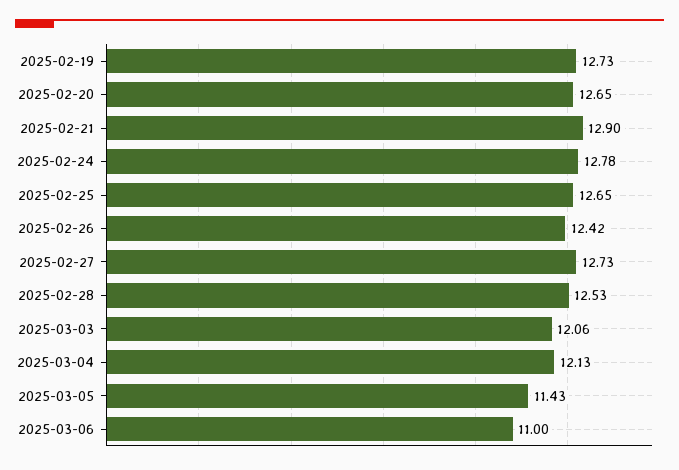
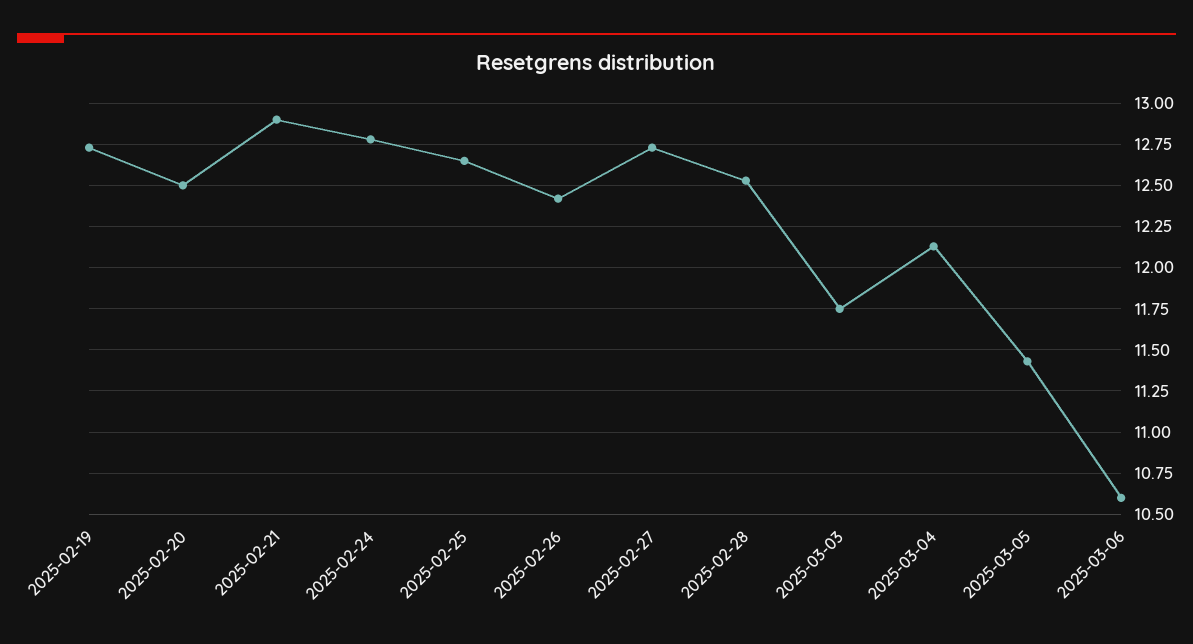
2025-02-20: 12.65 -> 12.5
2025-03-03: 12.06 -> 11.75
2025-03-06: 11 -> 10.6

